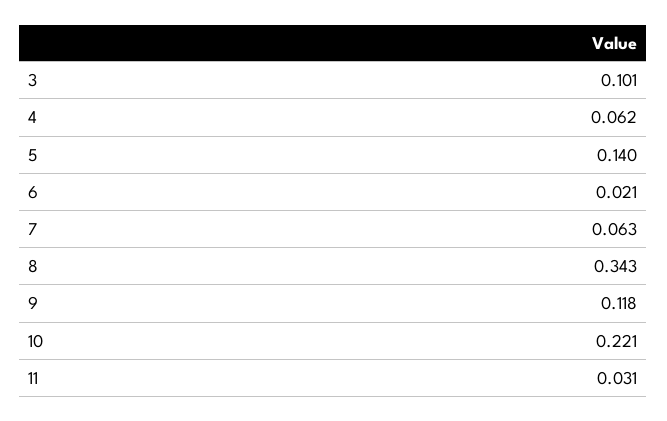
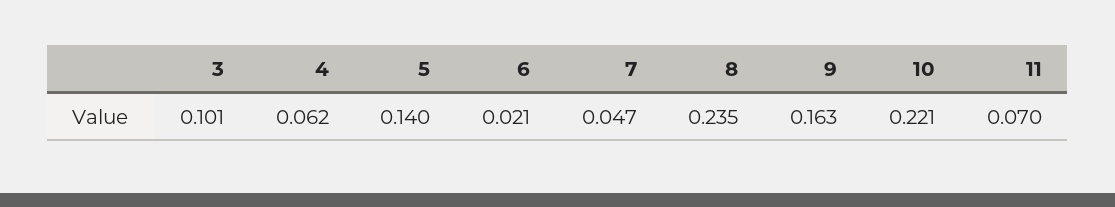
7: 0.063 -> 0.047
8: 0.343 -> 0.235
9: 0.118 -> 0.163
11: 0.031 -> 0.07

